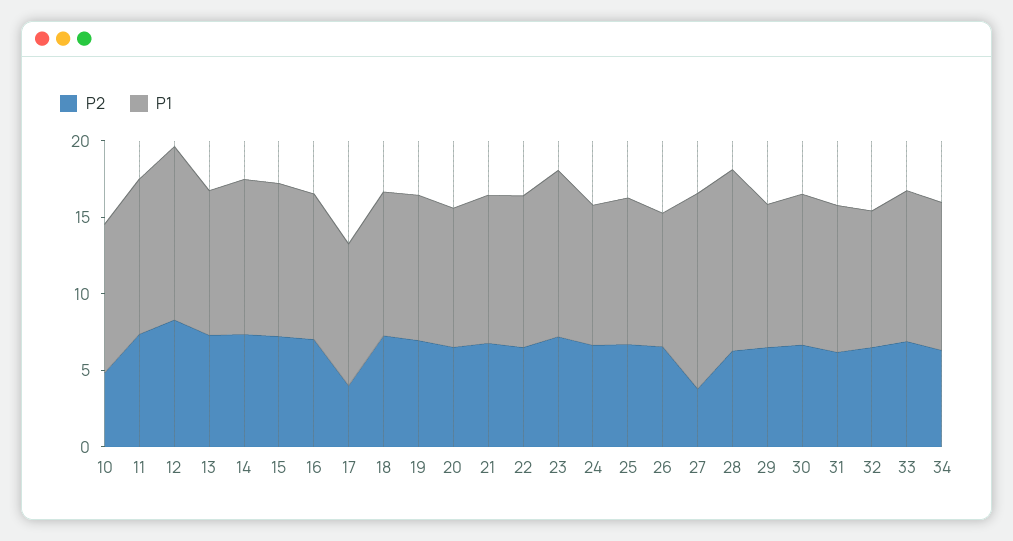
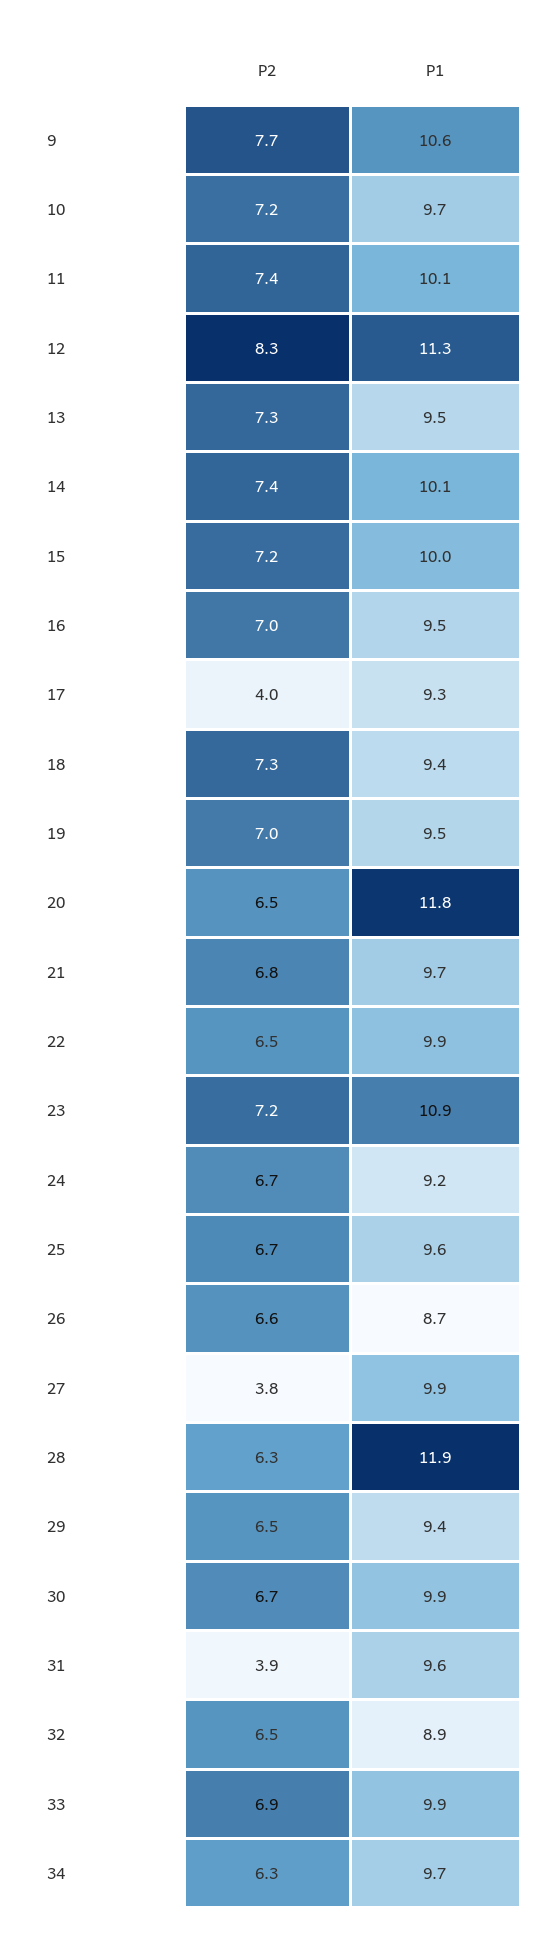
P2, 10: 5 -> 7.2
P1, 20: 9 -> 11.8
P1, 27: 13 -> 9.9
P2, 31: 6 -> 3.9
P2, 9: none -> 7.7
P1, 9: none -> 10.6

